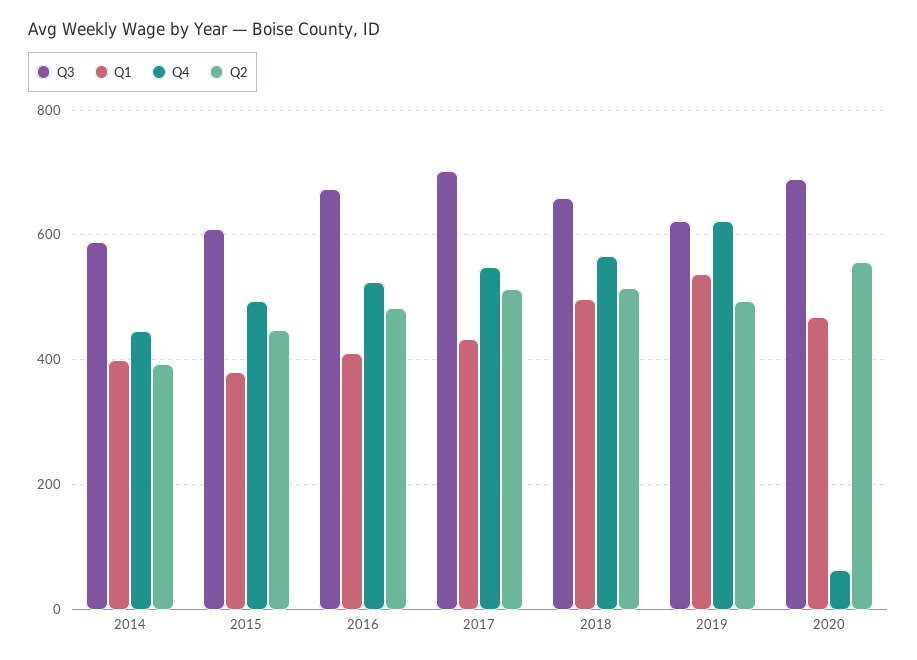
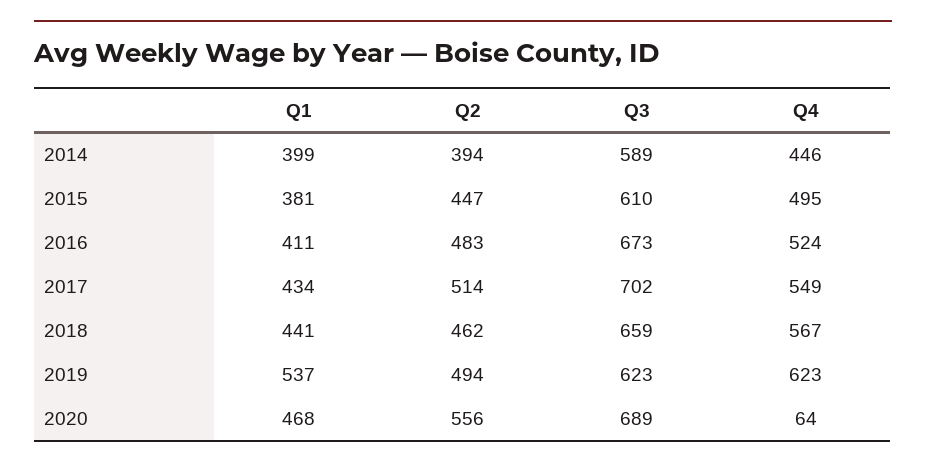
Q1, 2018: 500 -> 441
Q2, 2018: 520 -> 462

